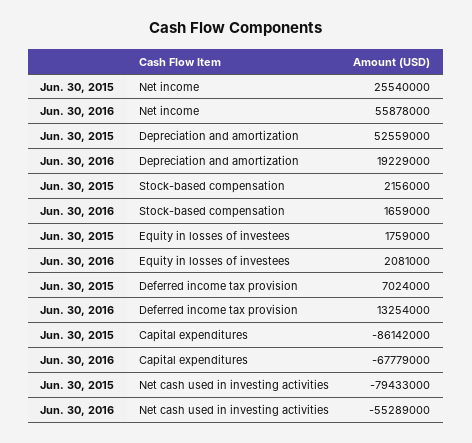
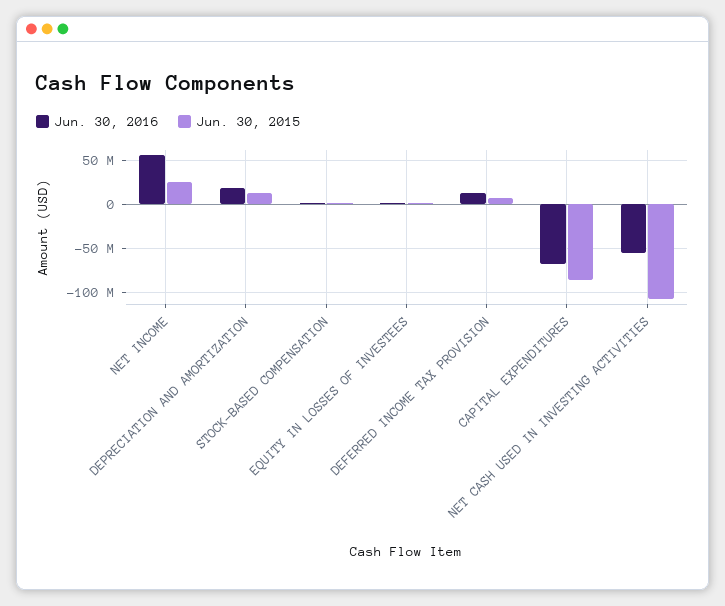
Jun. 30, 2015, Depreciation and amortization: 52559000 -> 10000000
Jun. 30, 2015, Net cash used in investing activities: -79433000 -> -110000000

